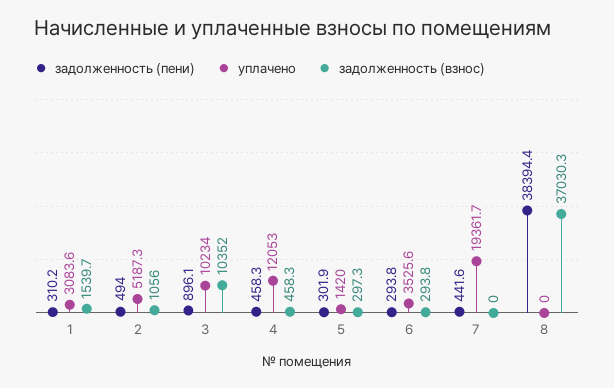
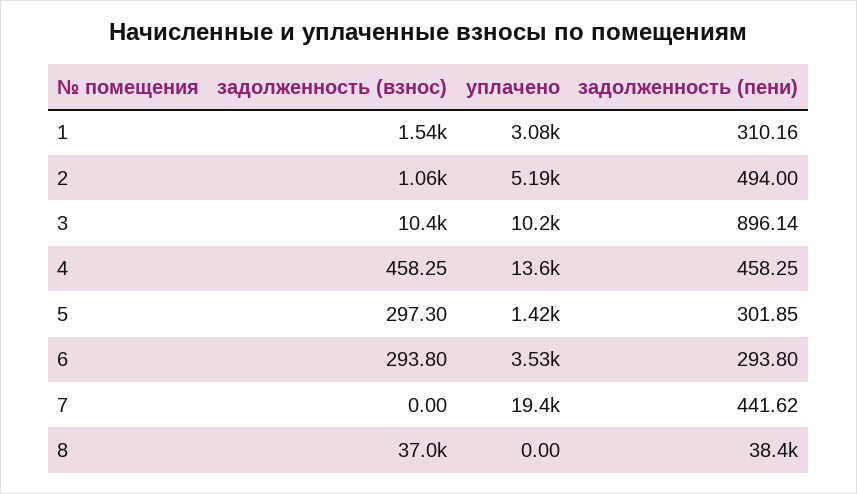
уплачено, 4: 12053 -> 13600

